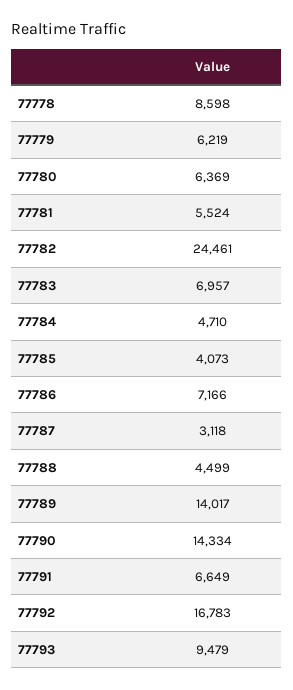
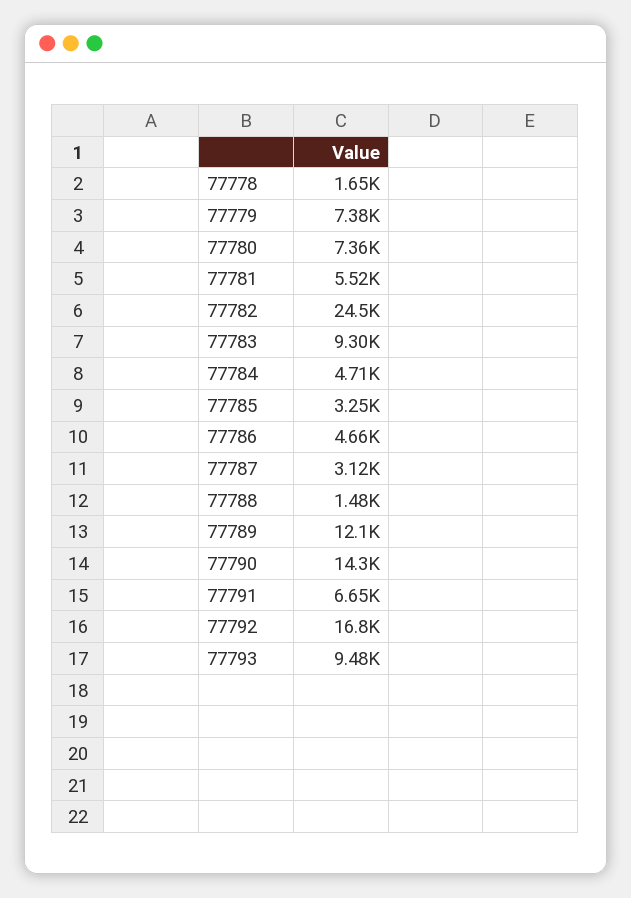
77778: 8598 -> 1650
77779: 6219 -> 7380
77780: 6369 -> 7360
77783: 6957 -> 9300
77785: 4073 -> 3250
77786: 7166 -> 4660
77788: 4499 -> 1480
77789: 14017 -> 12100

